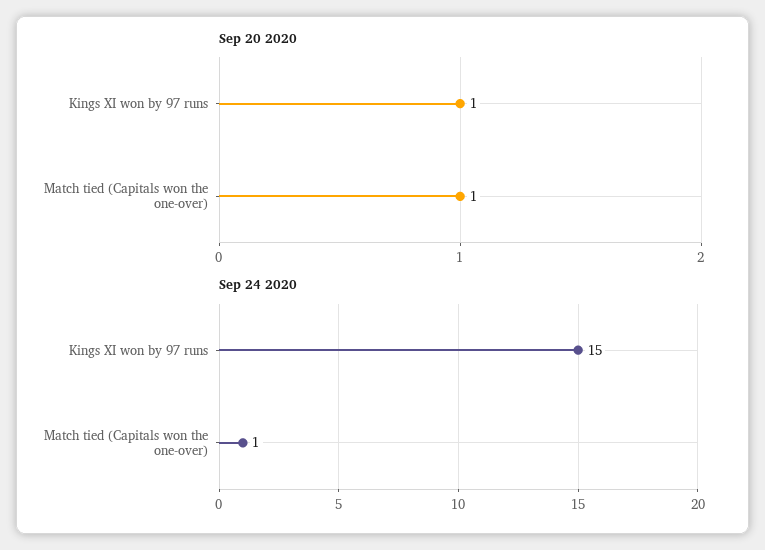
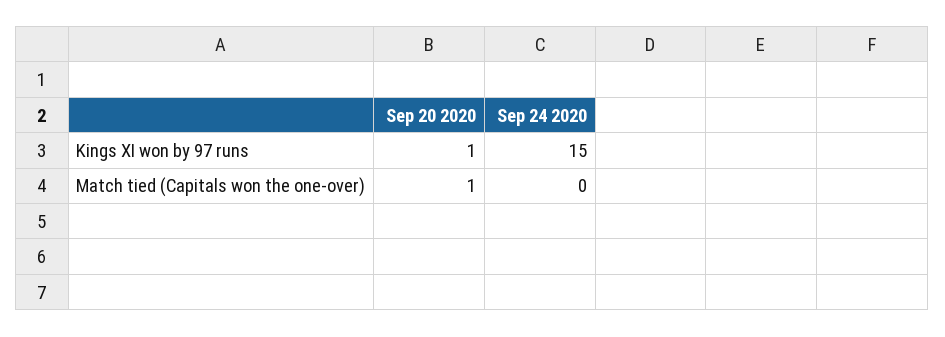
Sep 24 2020, Match tied (Capitals won the one-over): 1 -> 0

